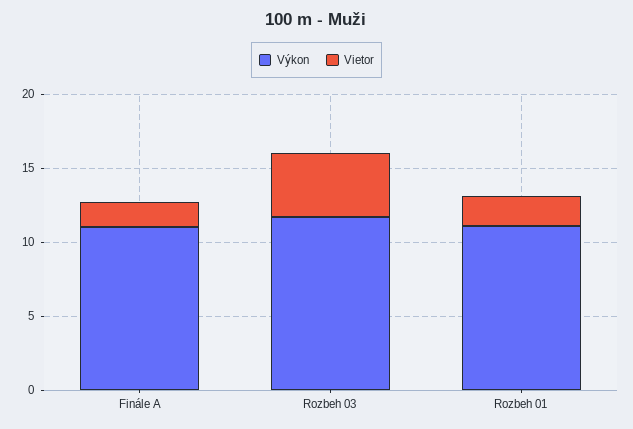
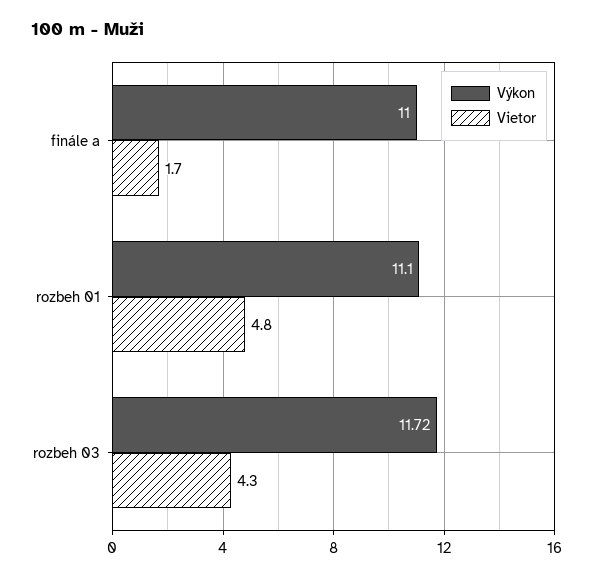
Vietor, Rozbeh 01: 2 -> 4.8

